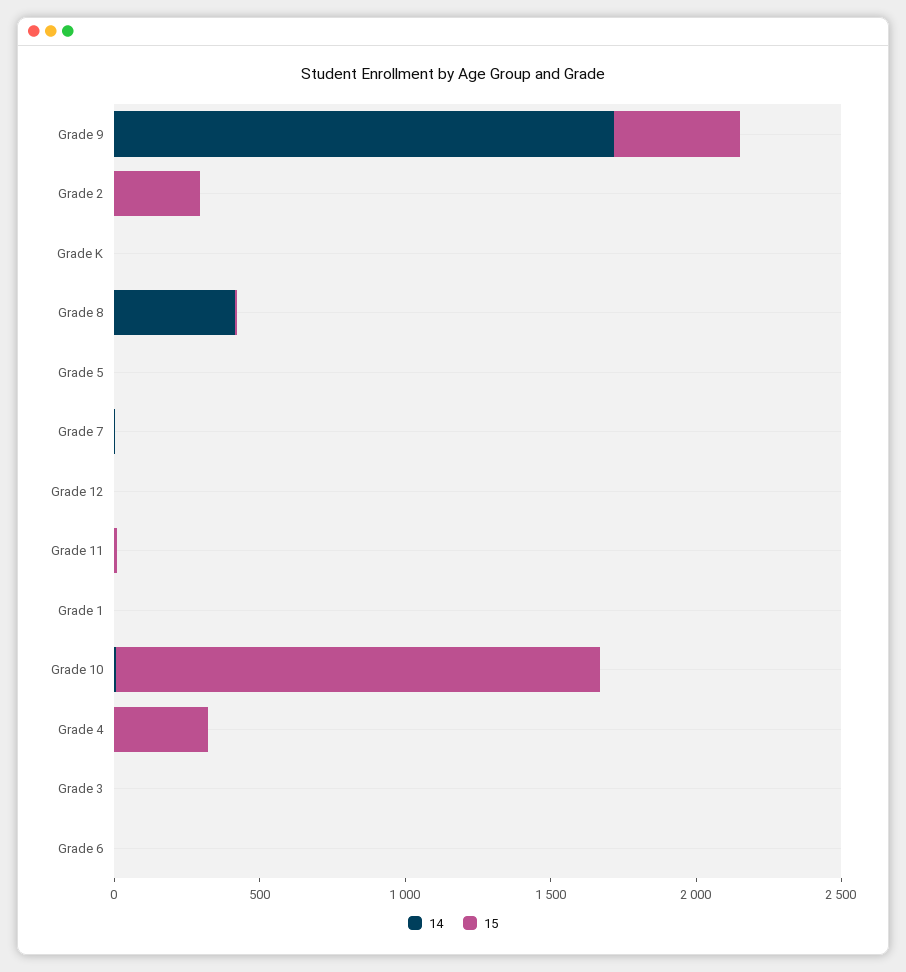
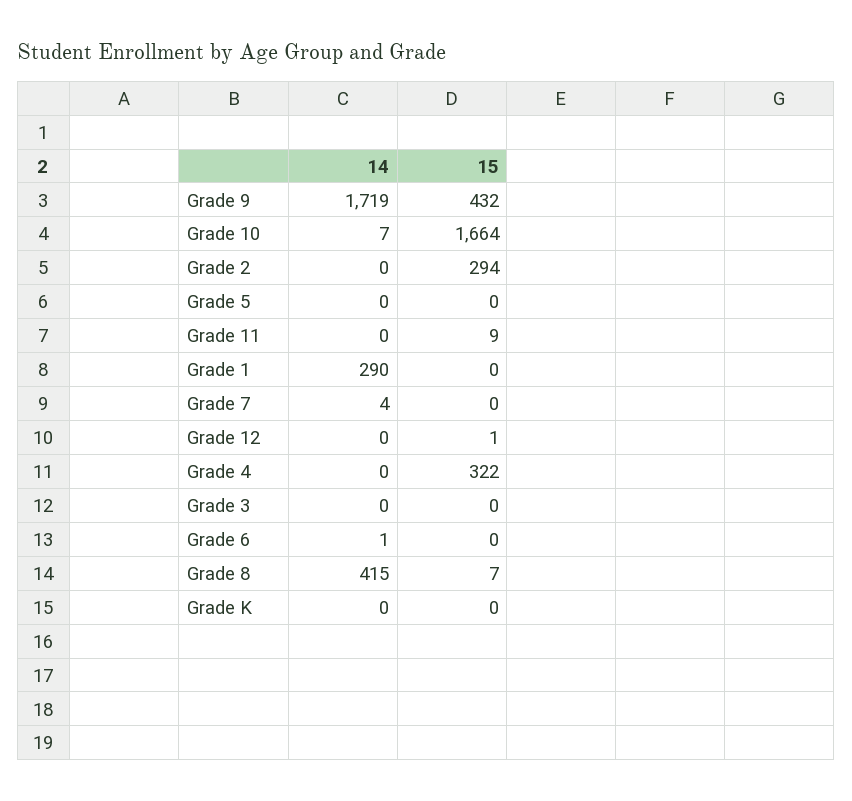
14, Grade 1: 0 -> 290

